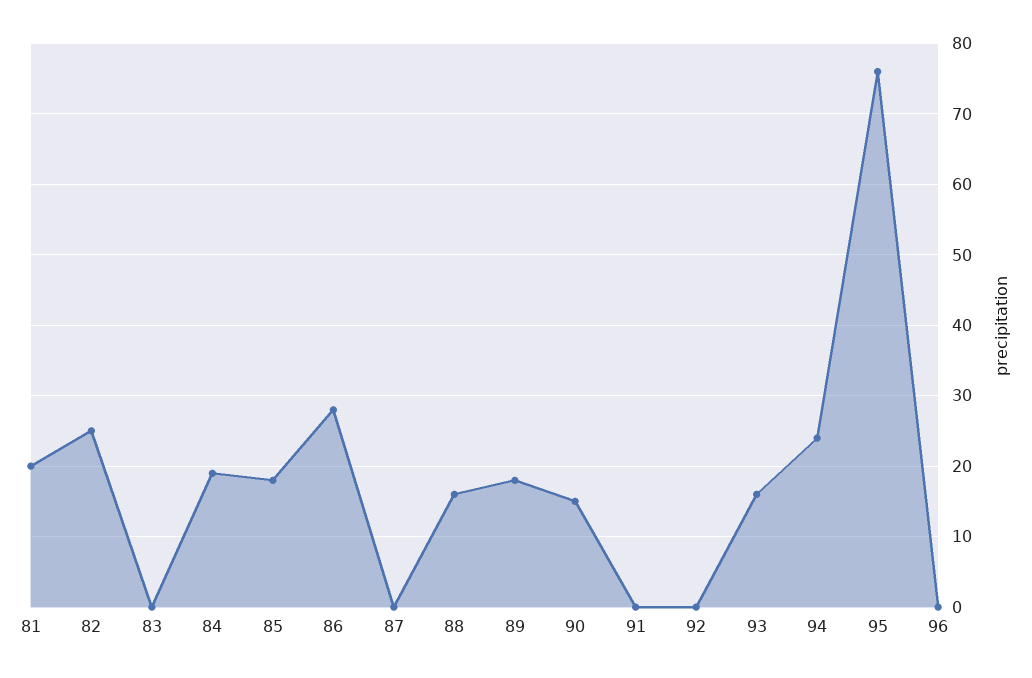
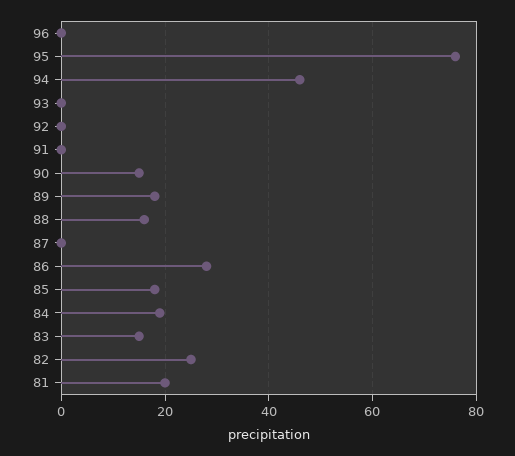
83: 0 -> 15
93: 16 -> 0
94: 24 -> 45

